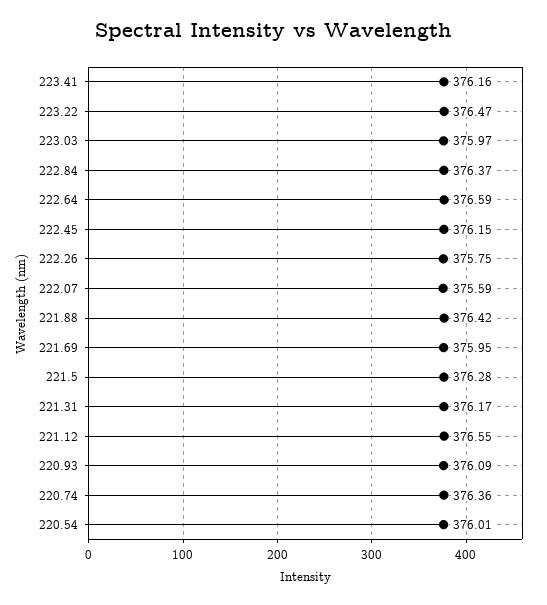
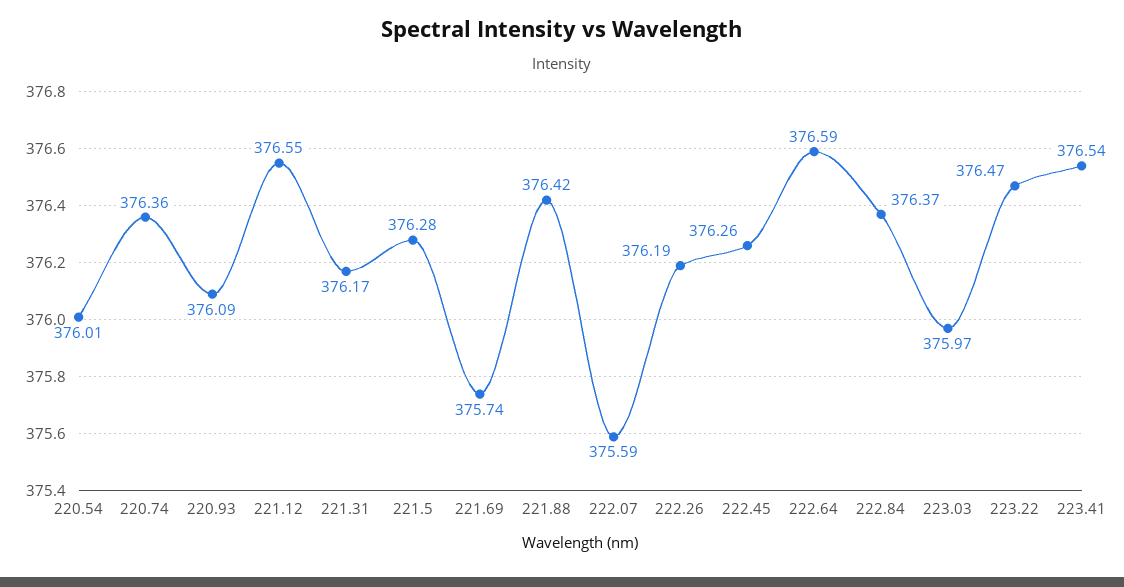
223.41: 376.16 -> 376.54
222.45: 376.15 -> 376.26
222.26: 375.75 -> 376.19
221.69: 375.95 -> 375.74

